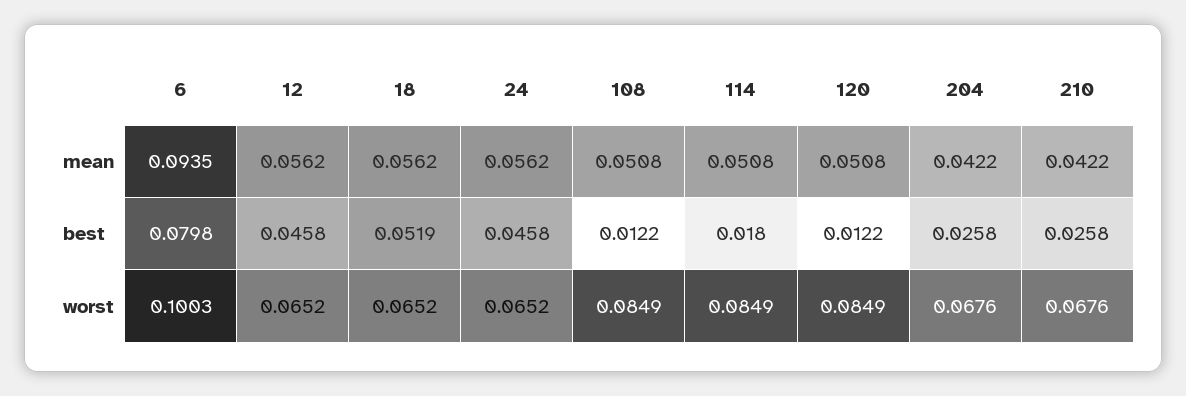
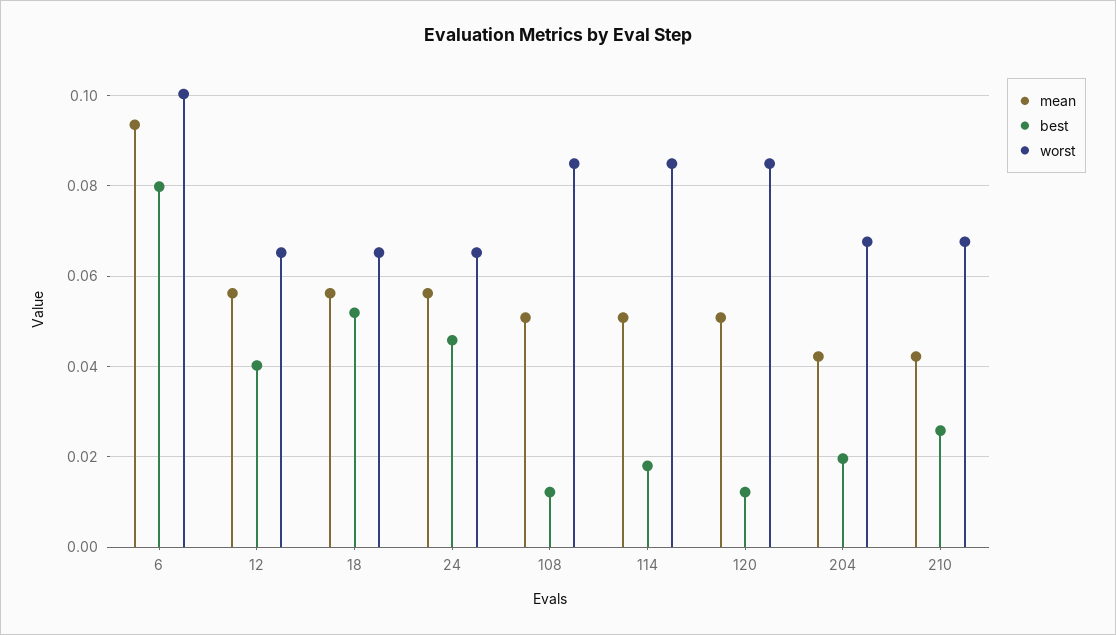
best, 12: 0.0458 -> 0.04
best, 204: 0.0258 -> 0.02

